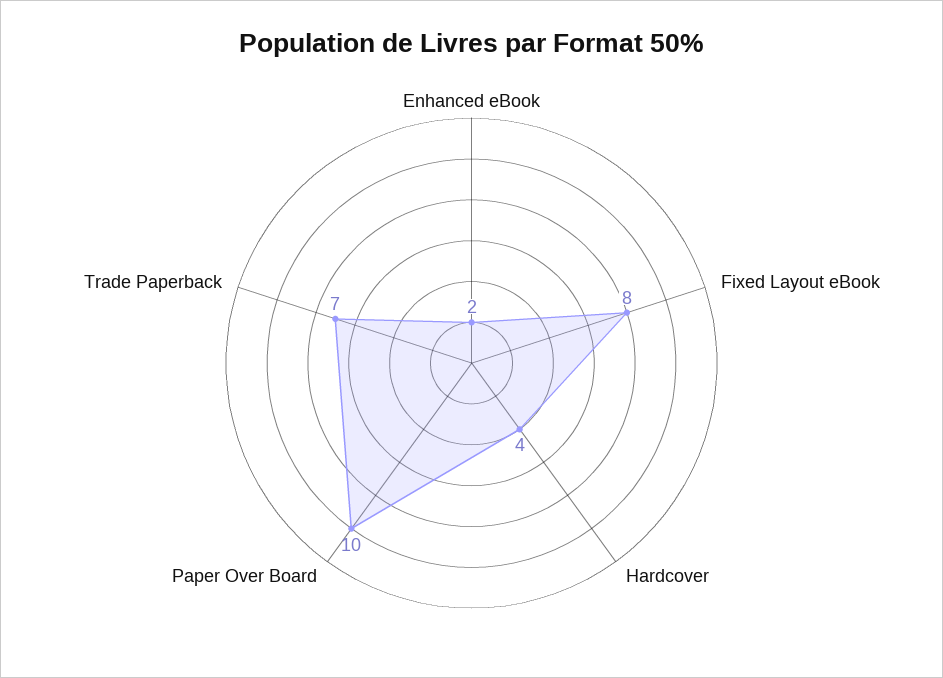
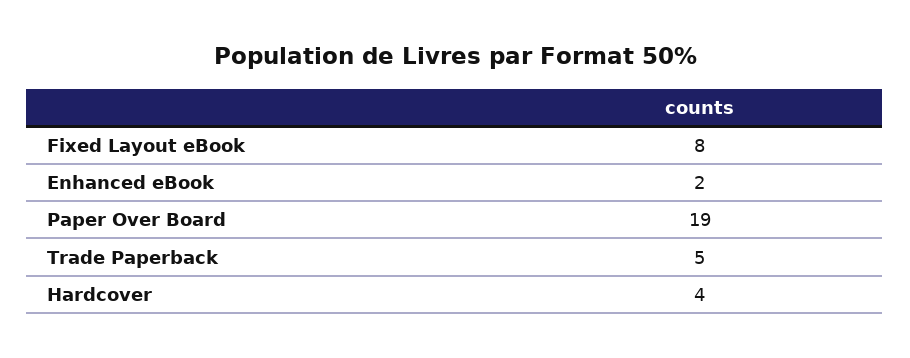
Paper Over Board: 10 -> 19
Trade Paperback: 7 -> 5

